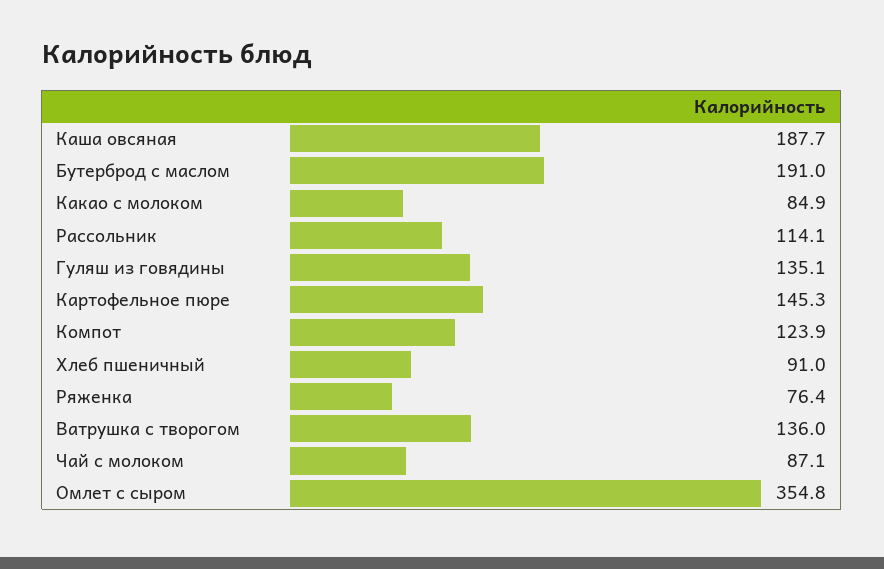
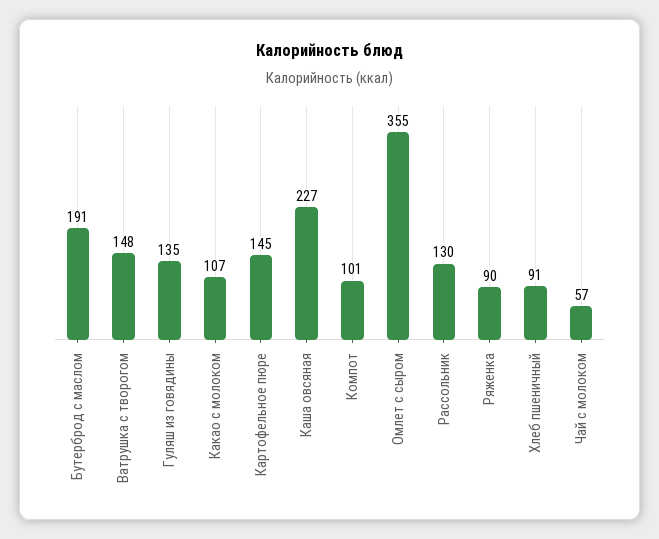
Каша овсяная: 187.7 -> 227
Какао с молоком: 84.9 -> 107
Рассольник: 114.1 -> 130
Компот: 123.9 -> 101
Ряженка: 76.4 -> 90
Ватрушка с творогом: 136 -> 148
Чай с молоком: 87.1 -> 57

